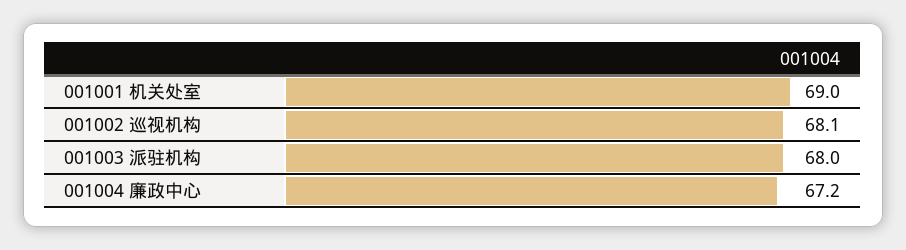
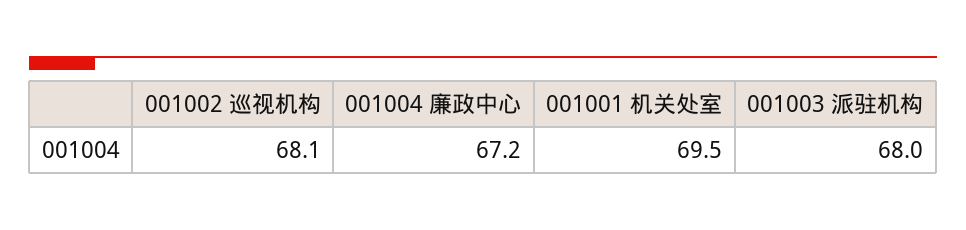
001001 机关处室: 69 -> 69.5

